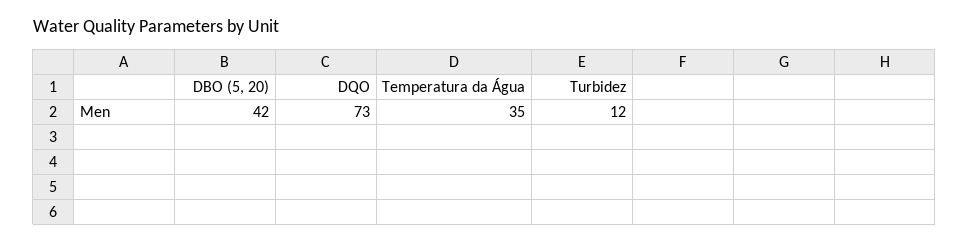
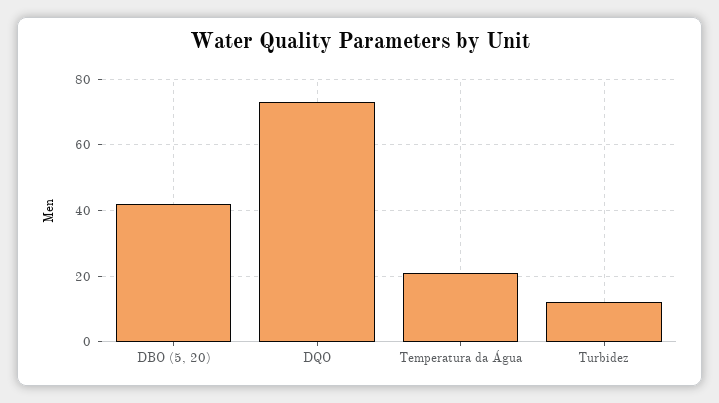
Temperatura da Água: 35 -> 20

